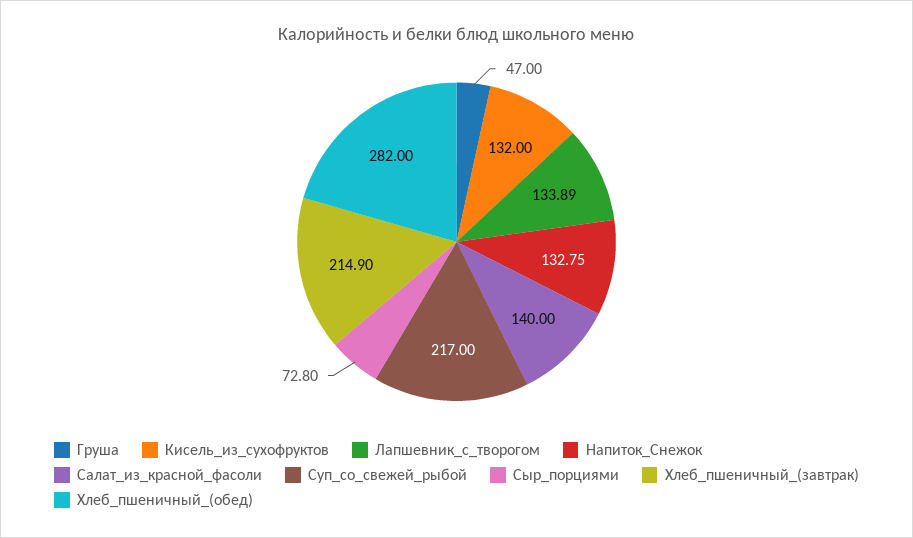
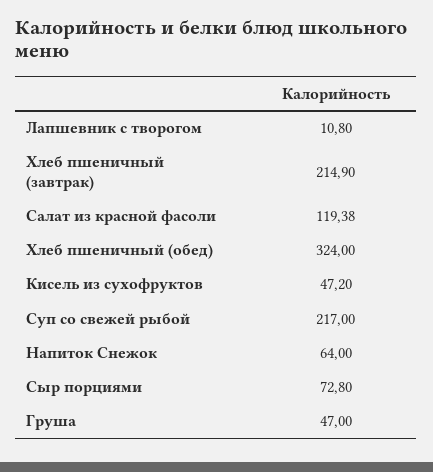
Кисель_из_сухофруктов: 132 -> 47.2
Лапшевник_с_творогом: 133.89 -> 10.8
Напиток_Снежок: 132.75 -> 64
Салат_из_красной_фасоли: 140 -> 119.38
Хлеб_пшеничный_(обед): 282 -> 324

